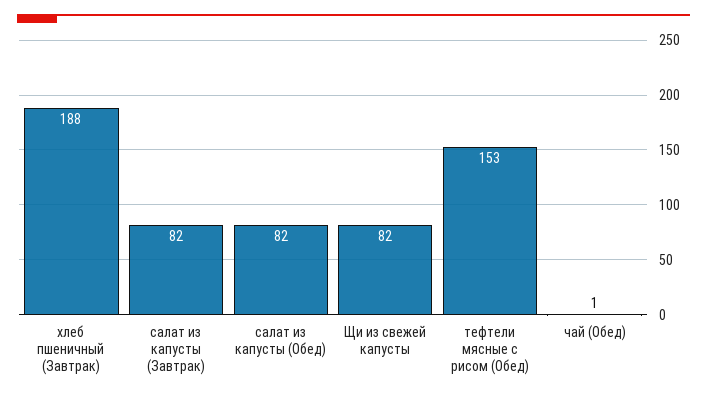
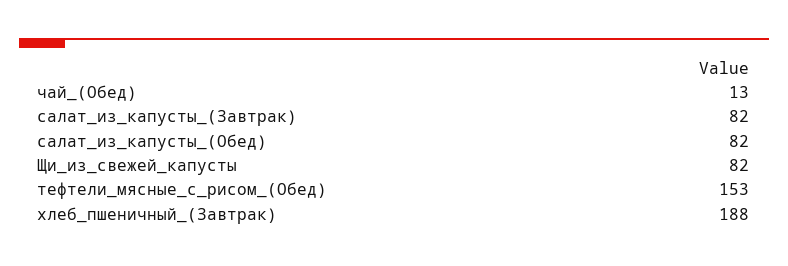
чай (Обед): 1 -> 13

